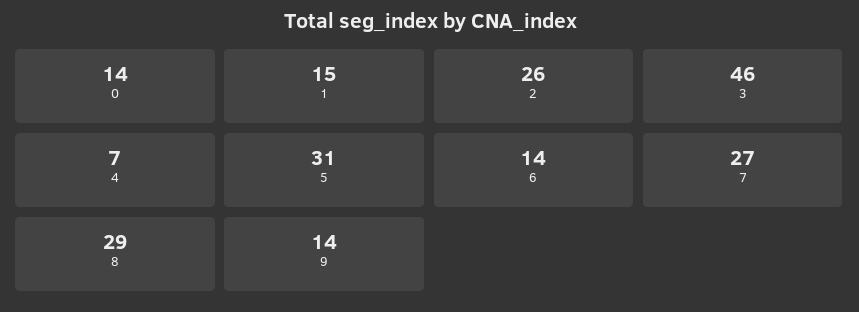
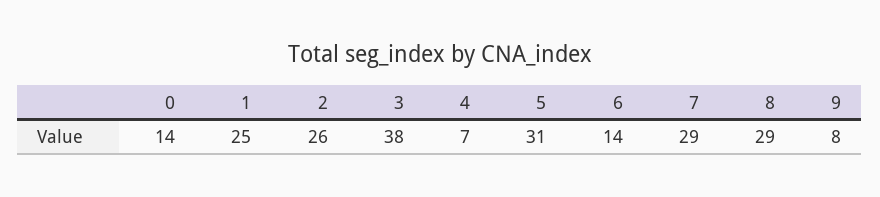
1: 15 -> 25
3: 46 -> 38
7: 27 -> 29
9: 14 -> 8

